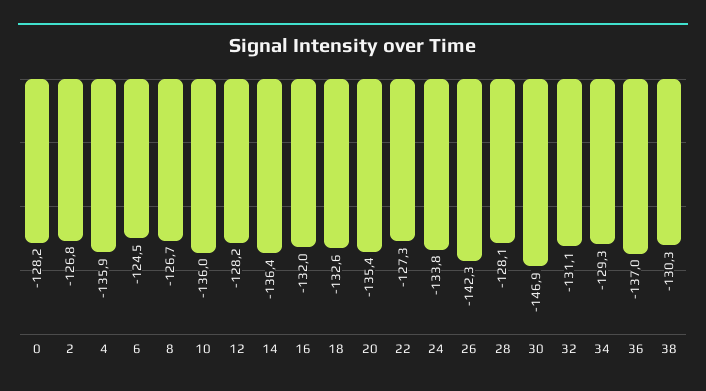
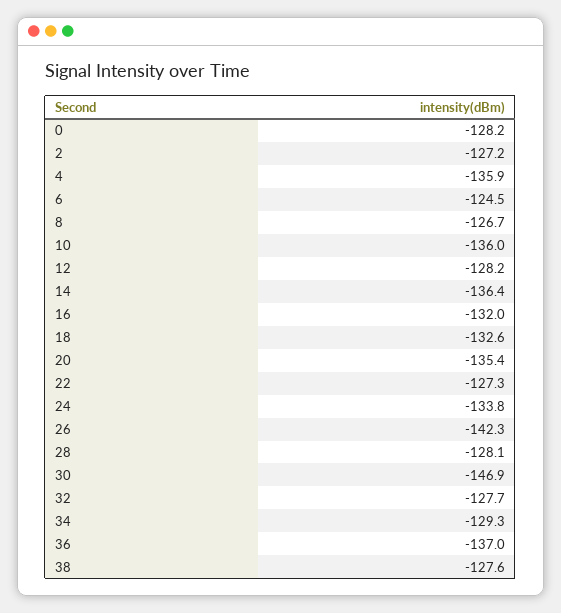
2: -126.8 -> -127.2
32: -131.1 -> -127.7
38: -130.3 -> -127.6

